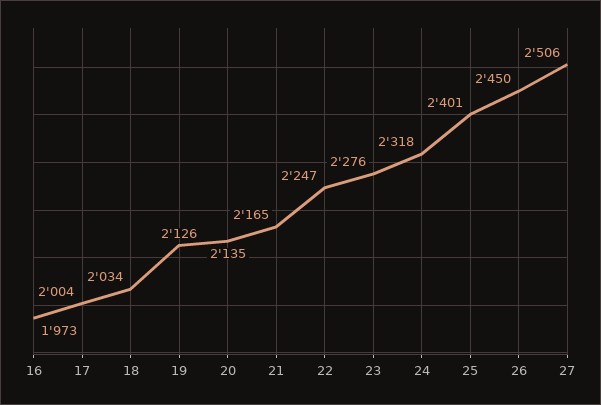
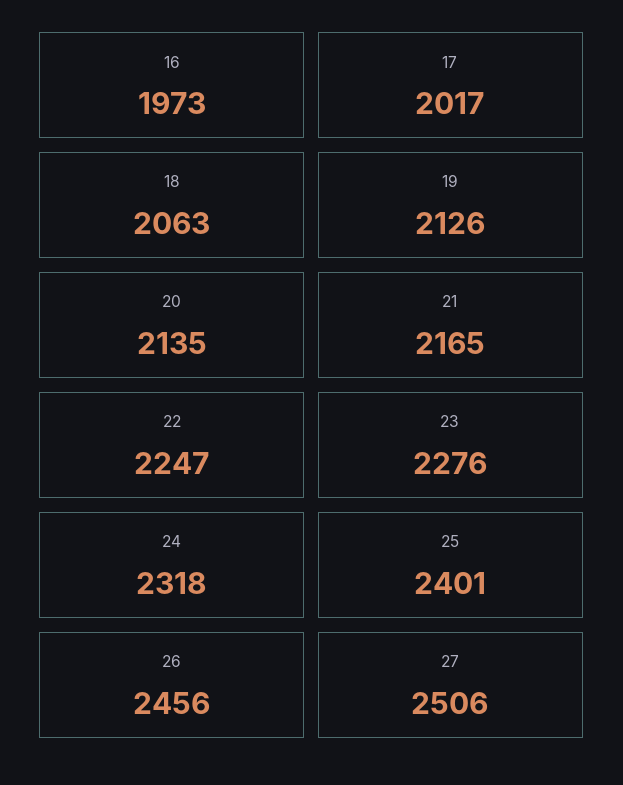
17: 2004 -> 2017
18: 2034 -> 2063
26: 2450 -> 2456

